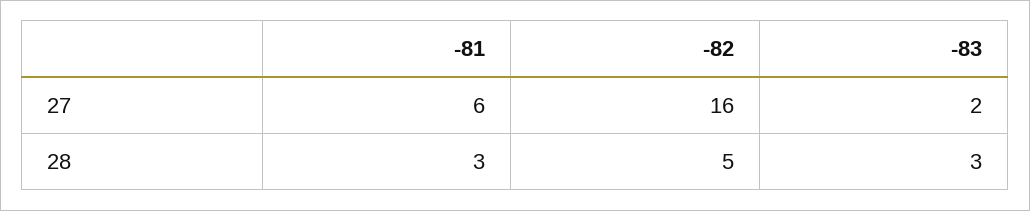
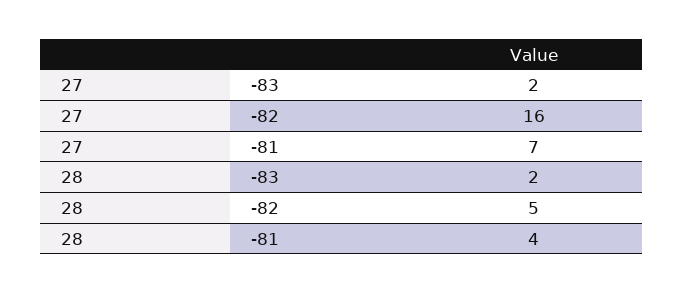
-81, 27: 6 -> 7
-81, 28: 3 -> 4
-83, 28: 3 -> 2

